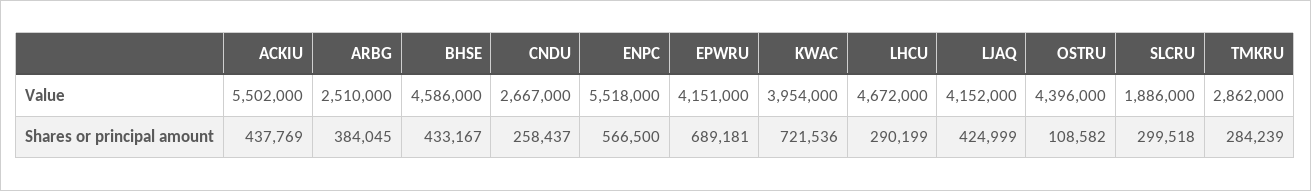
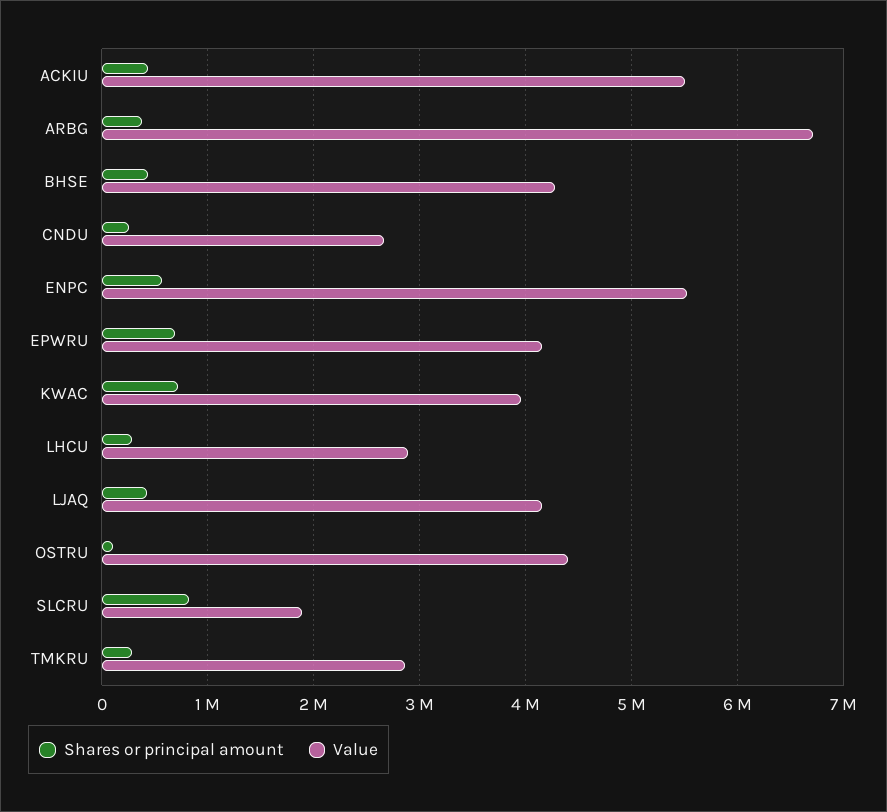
Value, ARBG: 2510000 -> 6700000
Value, BHSE: 4586000 -> 4300000
Value, LHCU: 4672000 -> 2900000
Shares or principal amount, SLCRU: 299518 -> 800000

